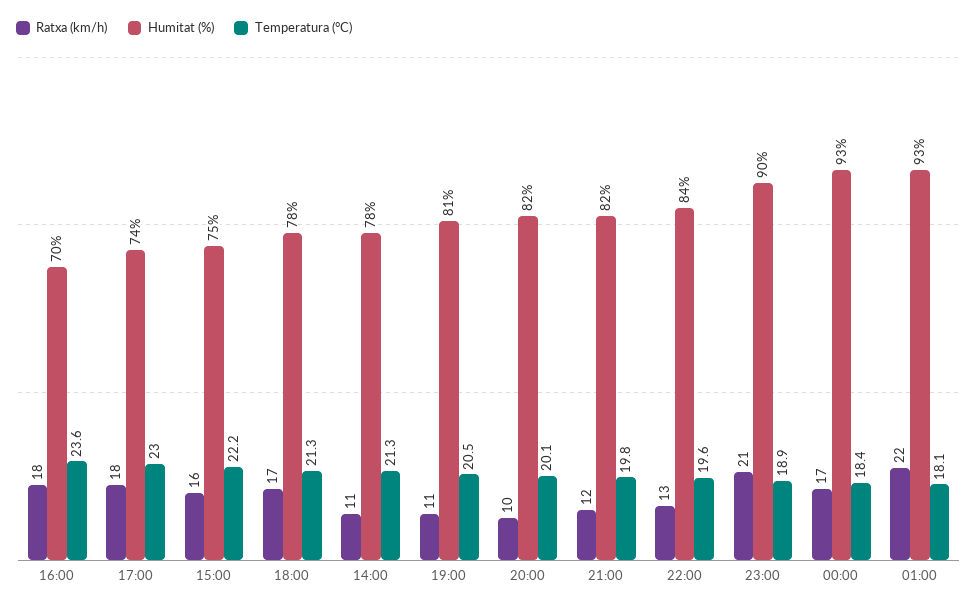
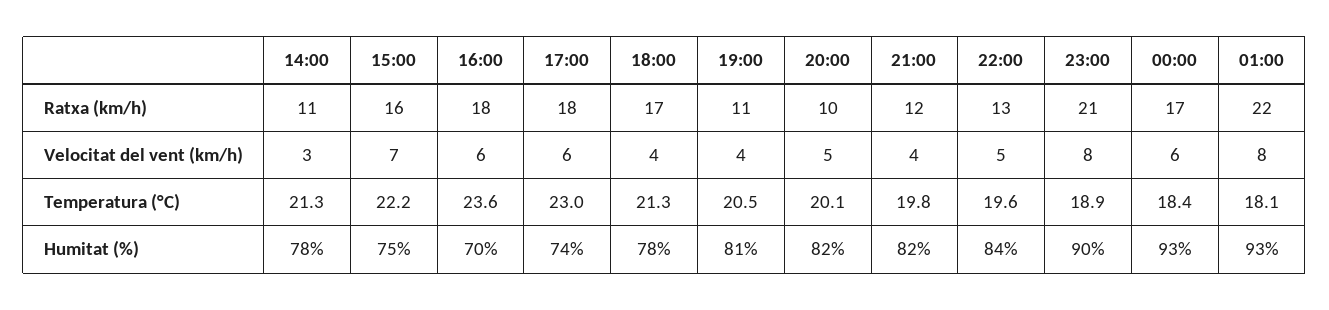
Velocitat del vent (km/h), 14:00: none -> 3
Velocitat del vent (km/h), 15:00: none -> 7
Velocitat del vent (km/h), 16:00: none -> 6
Velocitat del vent (km/h), 17:00: none -> 6
Velocitat del vent (km/h), 18:00: none -> 4
Velocitat del vent (km/h), 19:00: none -> 4
Velocitat del vent (km/h), 20:00: none -> 5
Velocitat del vent (km/h), 21:00: none -> 4
Velocitat del vent (km/h), 22:00: none -> 5
Velocitat del vent (km/h), 23:00: none -> 8
Velocitat del vent (km/h), 00:00: none -> 6
Velocitat del vent (km/h), 01:00: none -> 8

